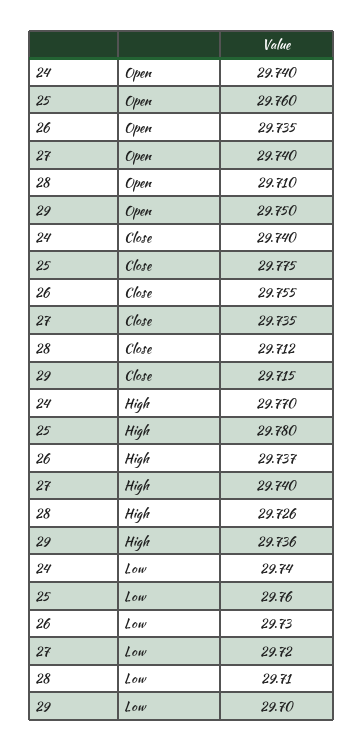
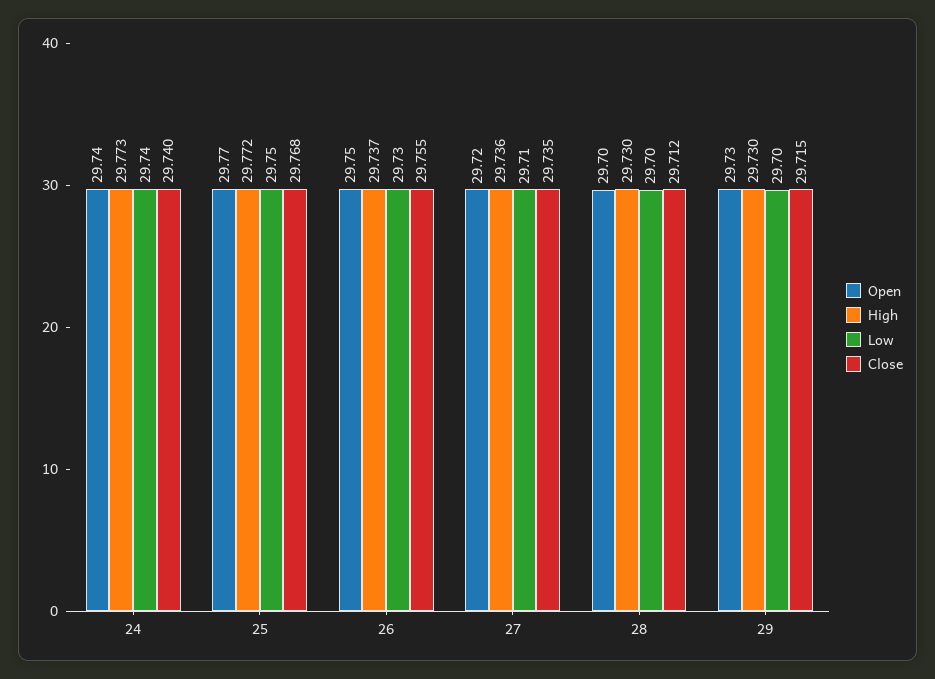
Open, 25: 29.76 -> 29.77
Open, 26: 29.735 -> 29.75
Open, 27: 29.74 -> 29.72
Open, 28: 29.71 -> 29.7
Open, 29: 29.75 -> 29.73
Close, 25: 29.775 -> 29.768
High, 24: 29.77 -> 29.773
High, 25: 29.78 -> 29.772
High, 27: 29.74 -> 29.736
High, 28: 29.726 -> 29.73
High, 29: 29.736 -> 29.73
Low, 25: 29.76 -> 29.75
Low, 27: 29.72 -> 29.71
Low, 28: 29.71 -> 29.7

